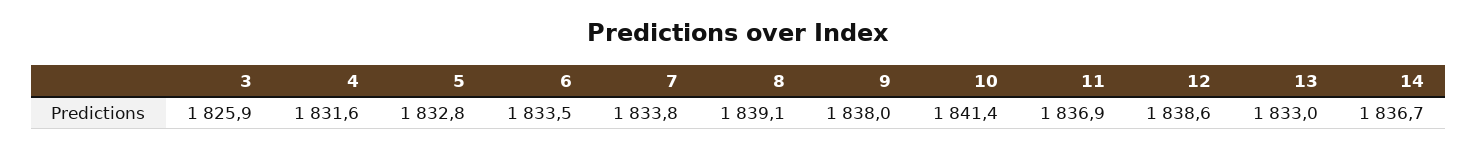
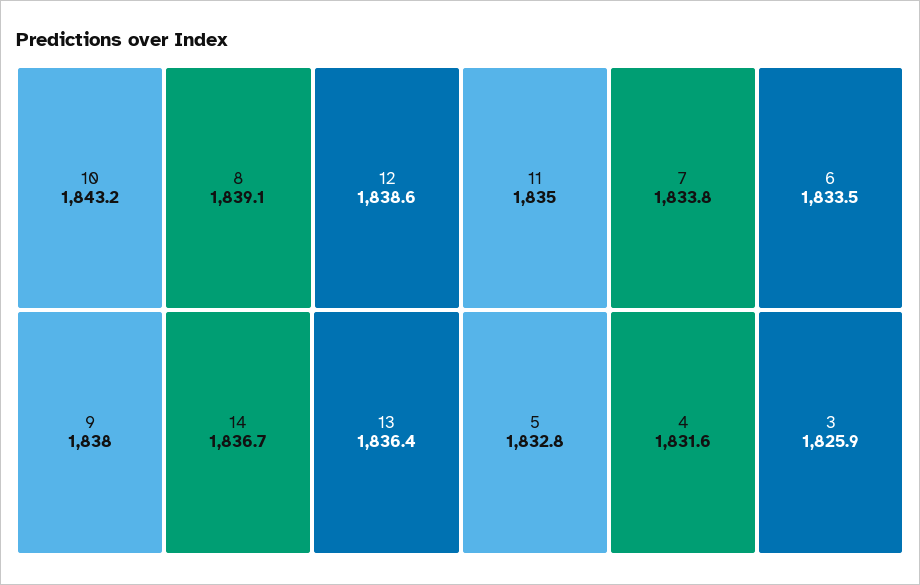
10: 1841.4 -> 1843.2
11: 1836.9 -> 1835
13: 1833 -> 1836.4

